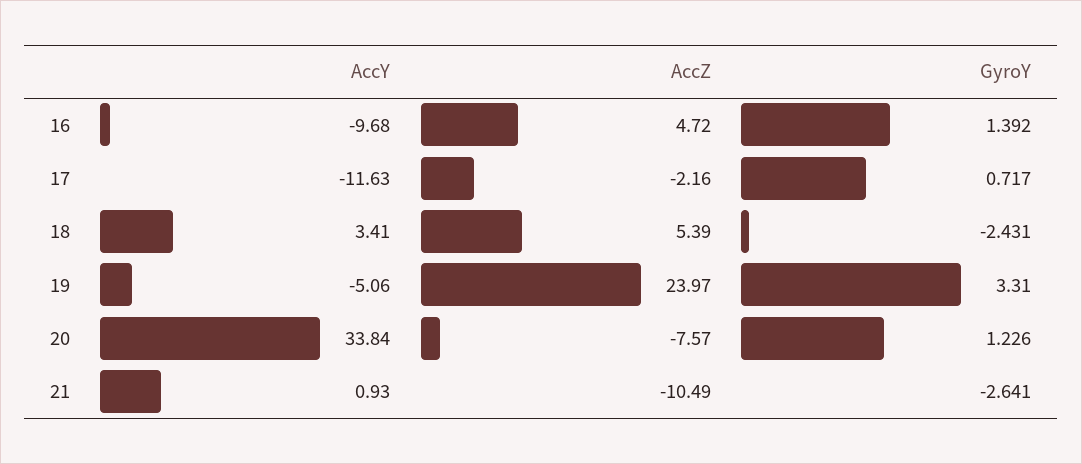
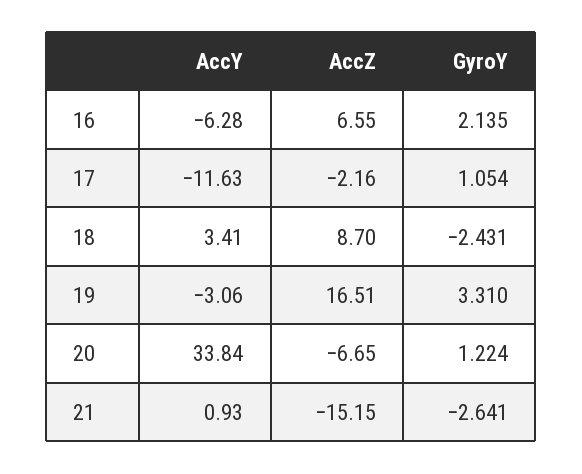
AccY, 16: -9.68 -> -6.28
AccZ, 16: 4.72 -> 6.55
GyroY, 16: 1.392 -> 2.135
GyroY, 17: 0.717 -> 1.054
AccZ, 18: 5.39 -> 8.7
AccY, 19: -5.06 -> -3.06
AccZ, 19: 23.97 -> 16.51
AccZ, 20: -7.57 -> -6.65
GyroY, 20: 1.226 -> 1.224
AccZ, 21: -10.49 -> -15.15

